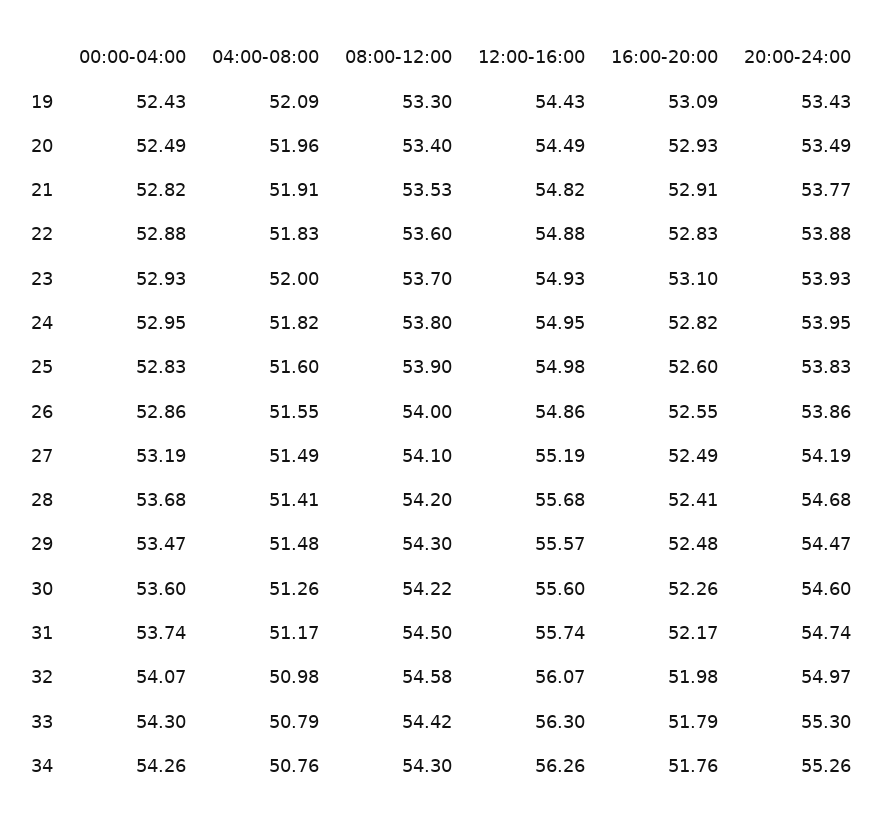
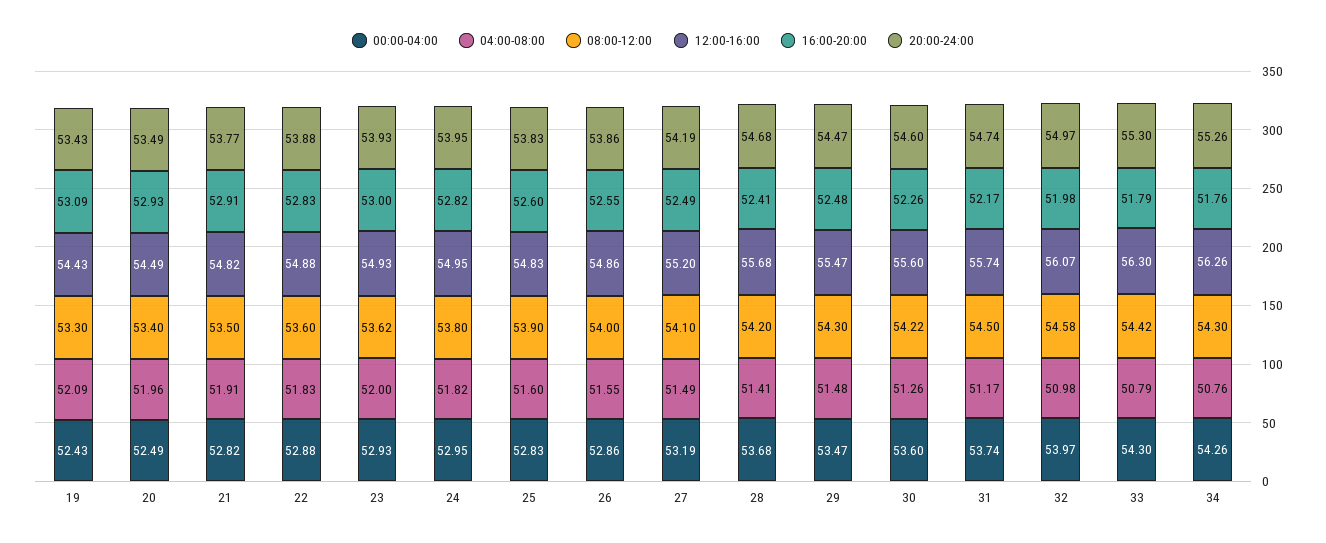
08:00-12:00, 21: 53.53 -> 53.5
08:00-12:00, 23: 53.7 -> 53.62
16:00-20:00, 23: 53.1 -> 53
12:00-16:00, 25: 54.98 -> 54.83
12:00-16:00, 27: 55.19 -> 55.2
12:00-16:00, 29: 55.57 -> 55.47
00:00-04:00, 32: 54.07 -> 53.97

